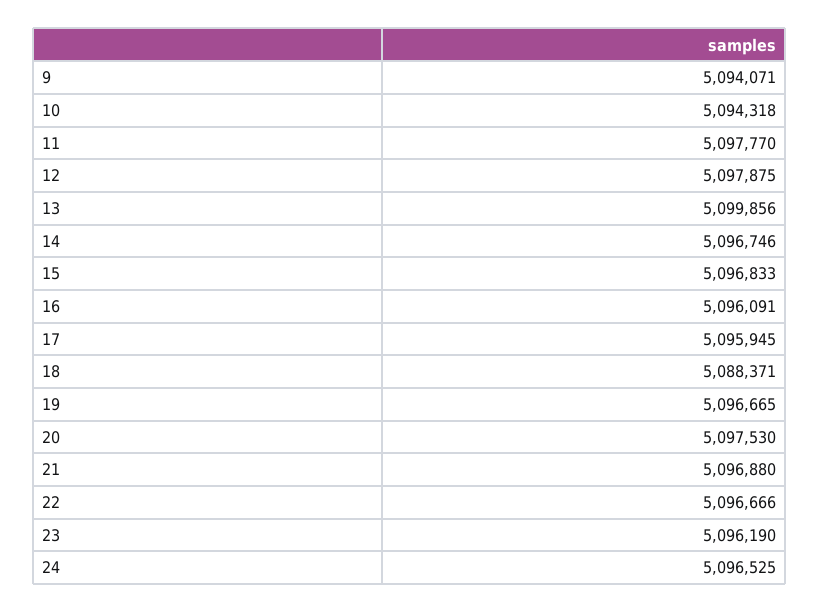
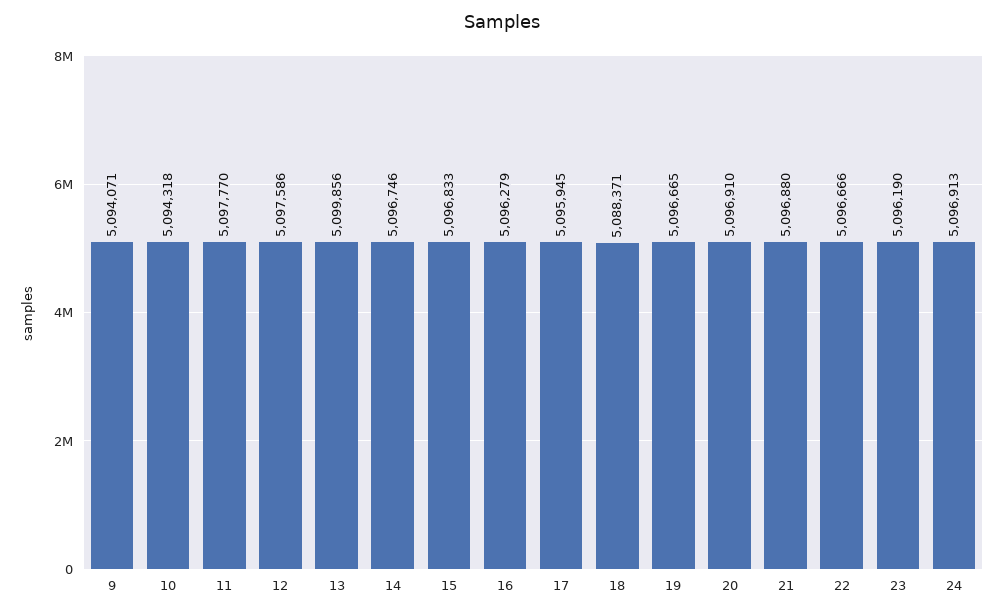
12: 5097875 -> 5097586
16: 5096091 -> 5096279
20: 5097530 -> 5096910
24: 5096525 -> 5096913

